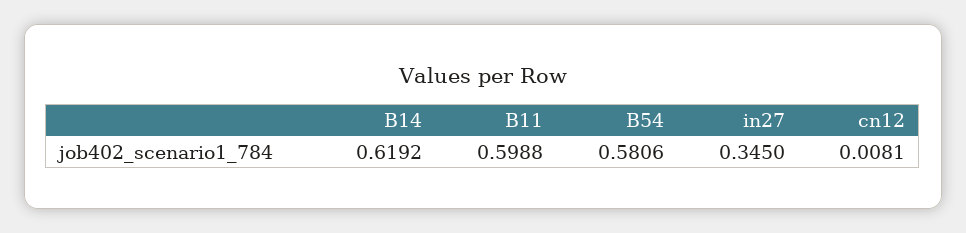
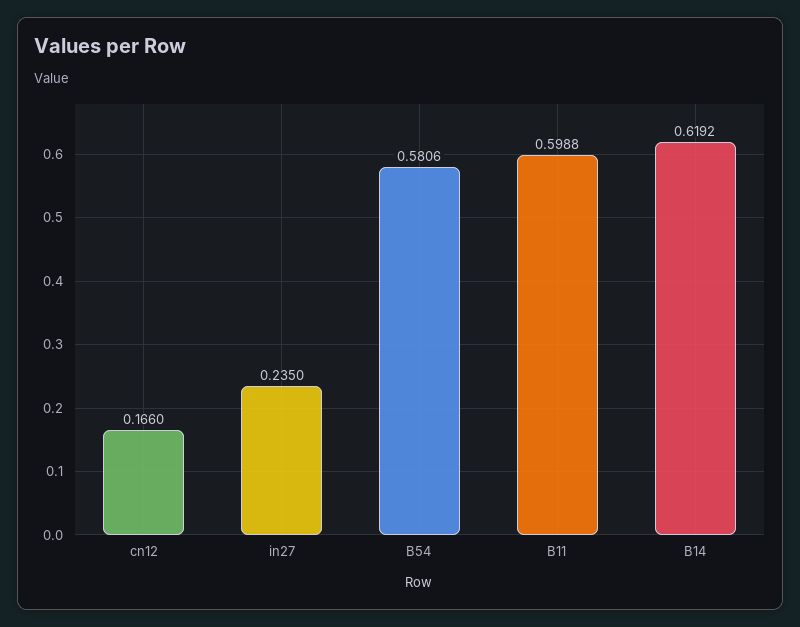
in27: 0.345 -> 0.235
cn12: 0.0081 -> 0.166

